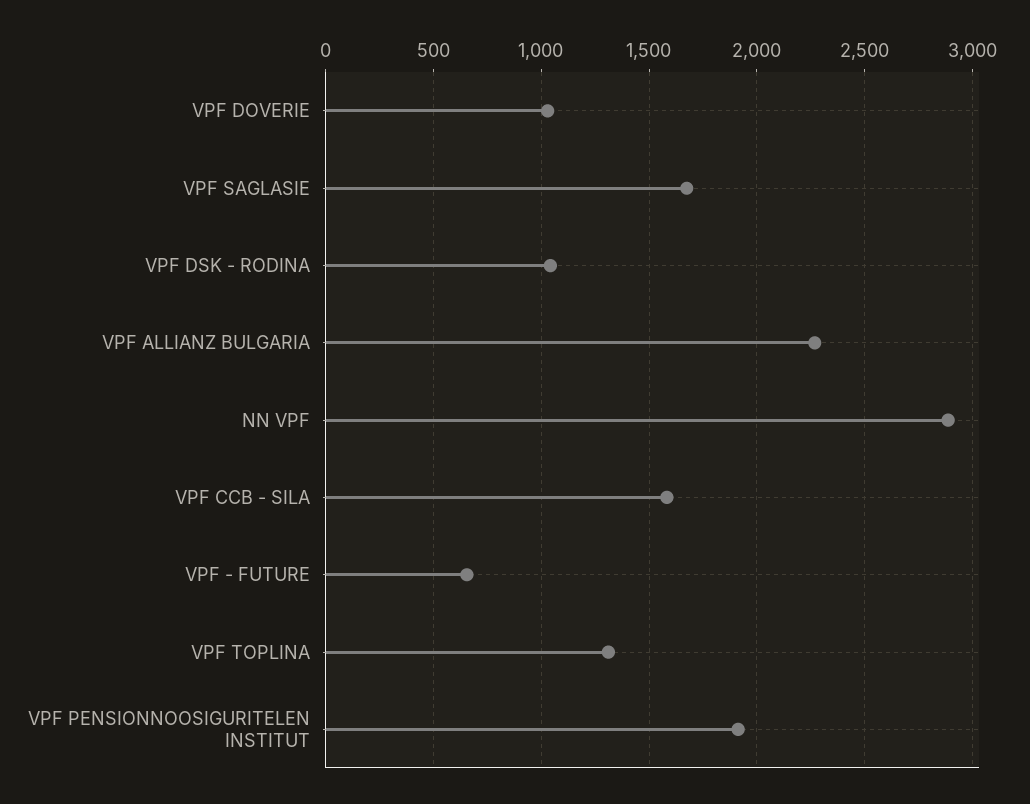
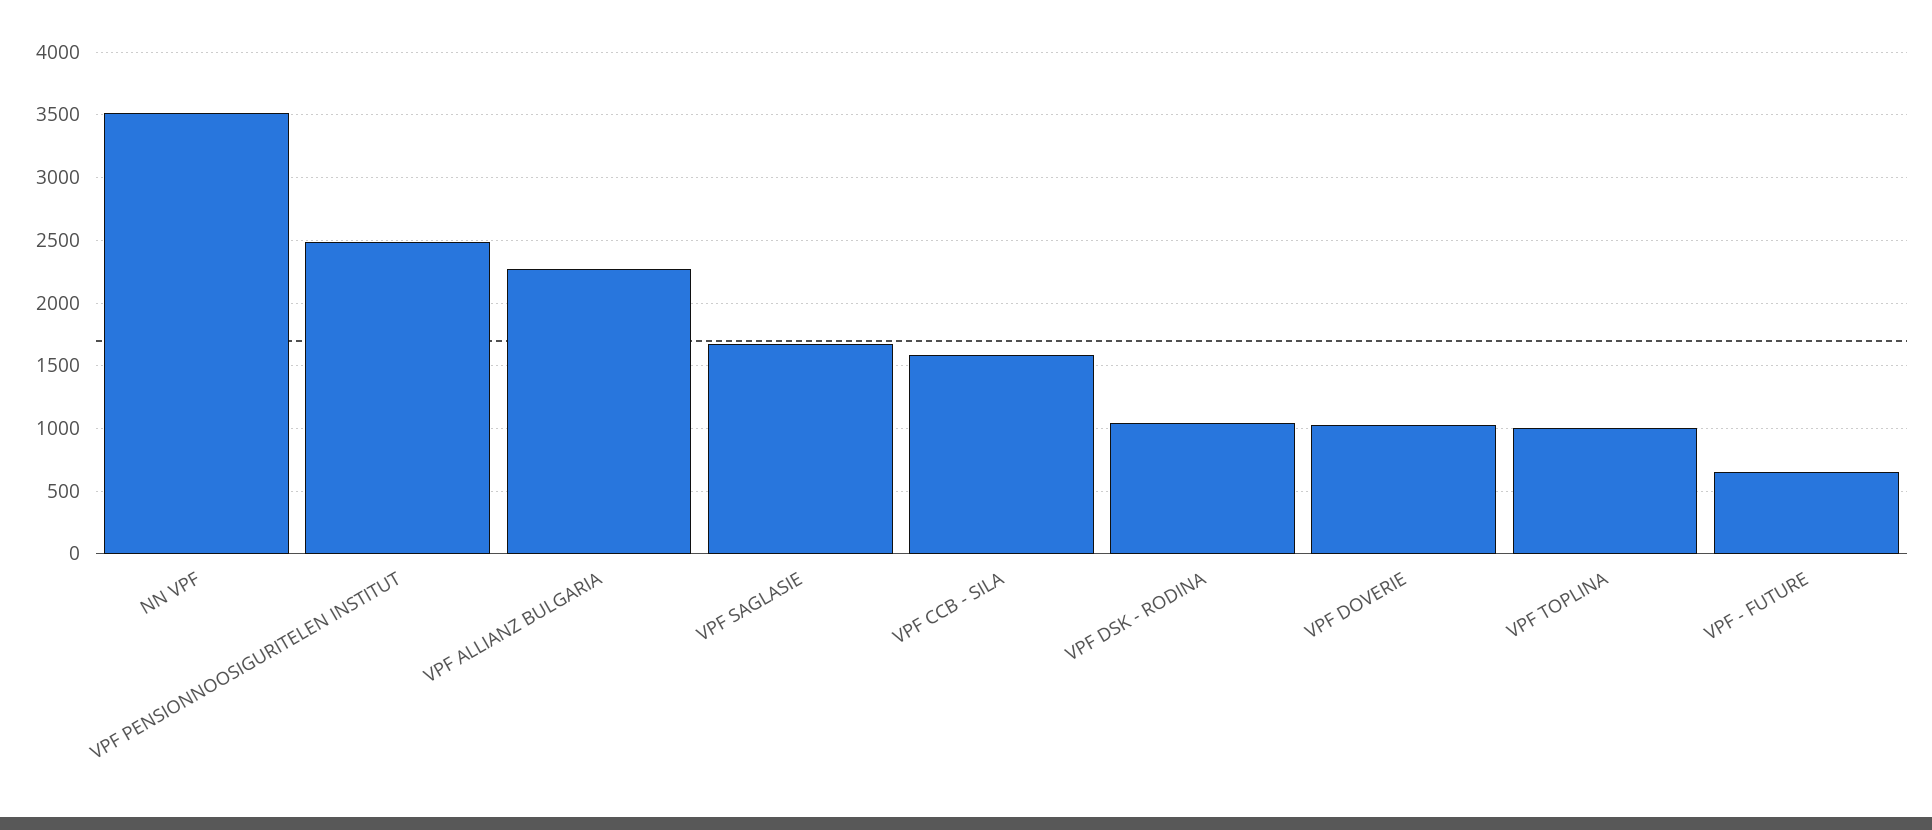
NN VPF: 2900 -> 3500
VPF TOPLINA: 1300 -> 1000
VPF PENSIONNOOSIGURITELEN INSTITUT: 1900 -> 2500

